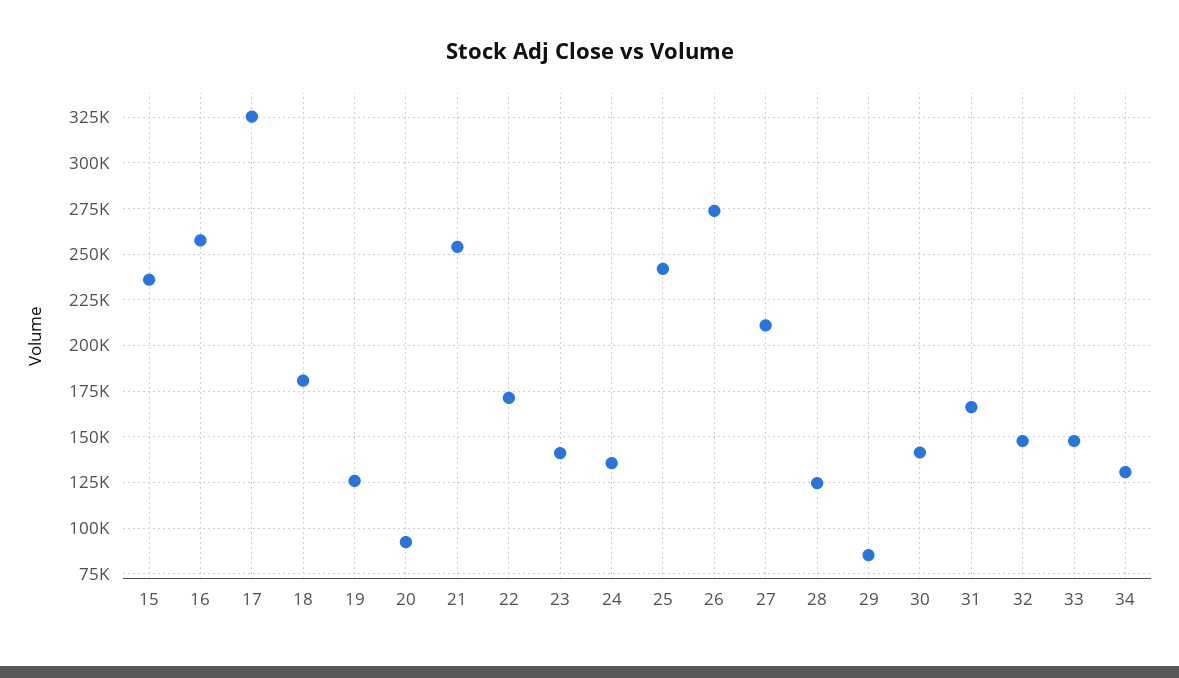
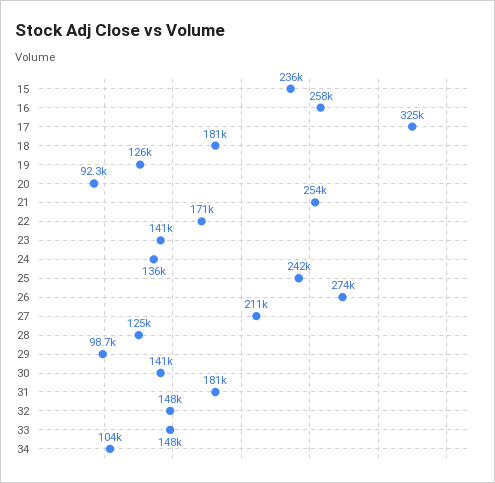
29: 85000 -> 98700
31: 165000 -> 181000
34: 130000 -> 104000

